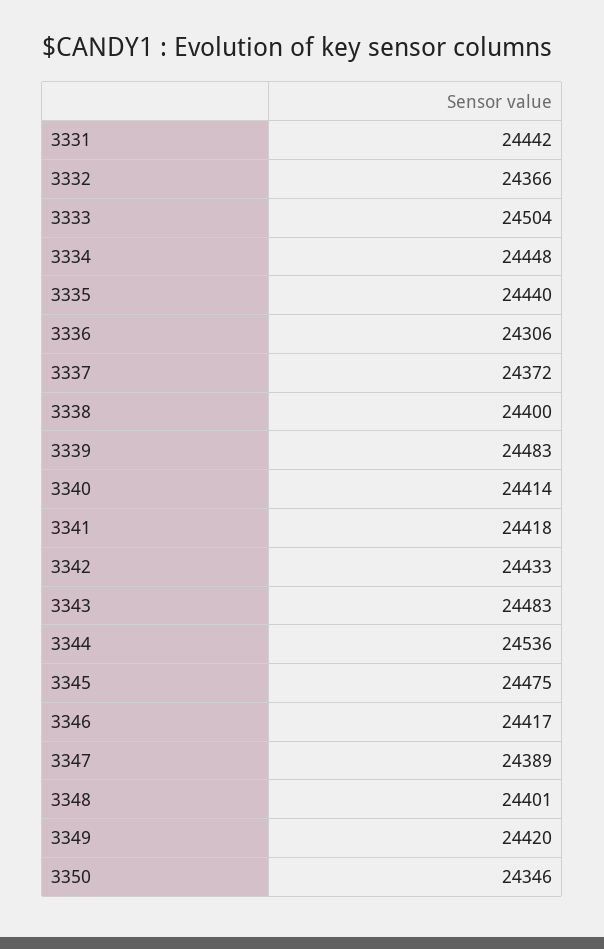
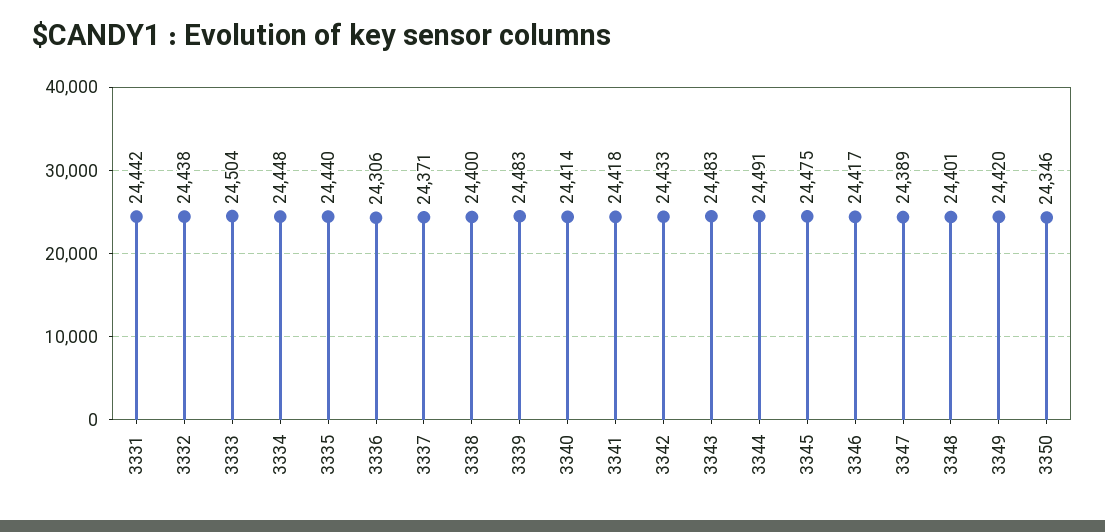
3332: 24366 -> 24438
3337: 24372 -> 24371
3344: 24536 -> 24491

